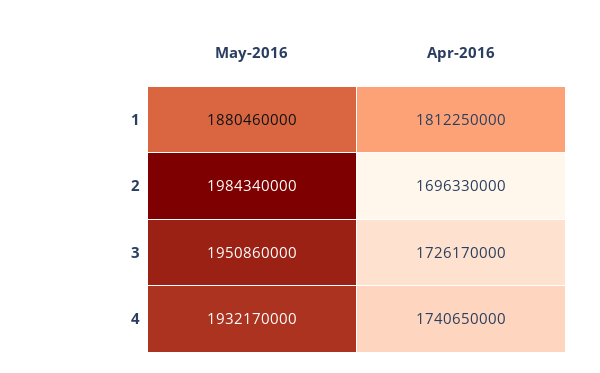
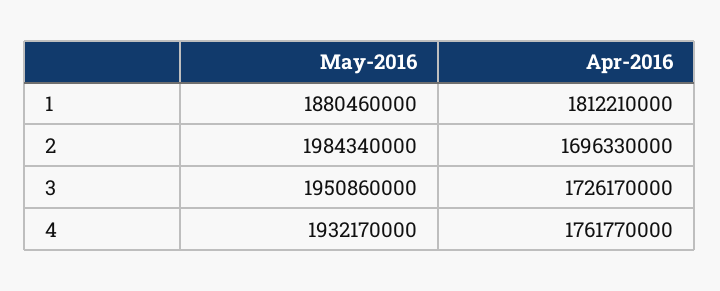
Apr-2016, 1: 1812250000 -> 1812210000
Apr-2016, 4: 1740650000 -> 1761770000

